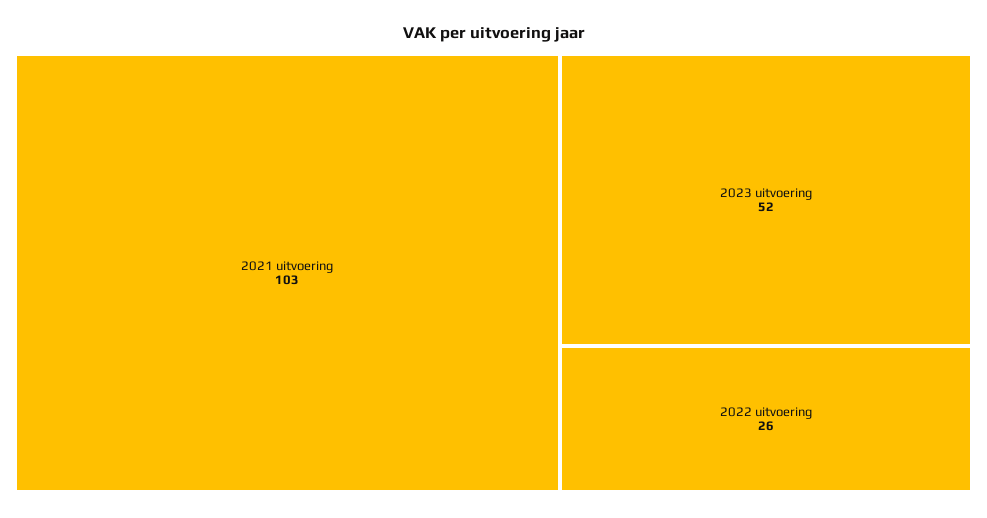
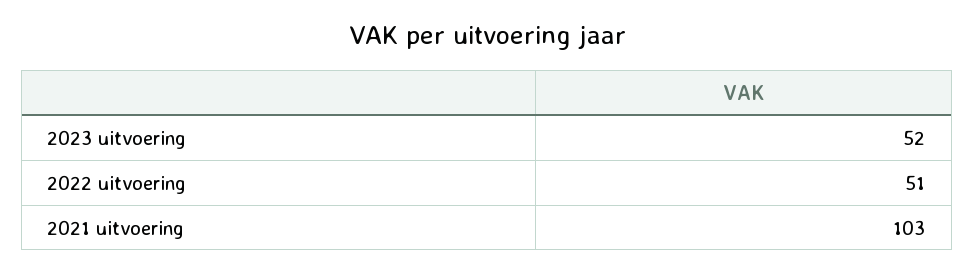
2022 uitvoering: 26 -> 51

